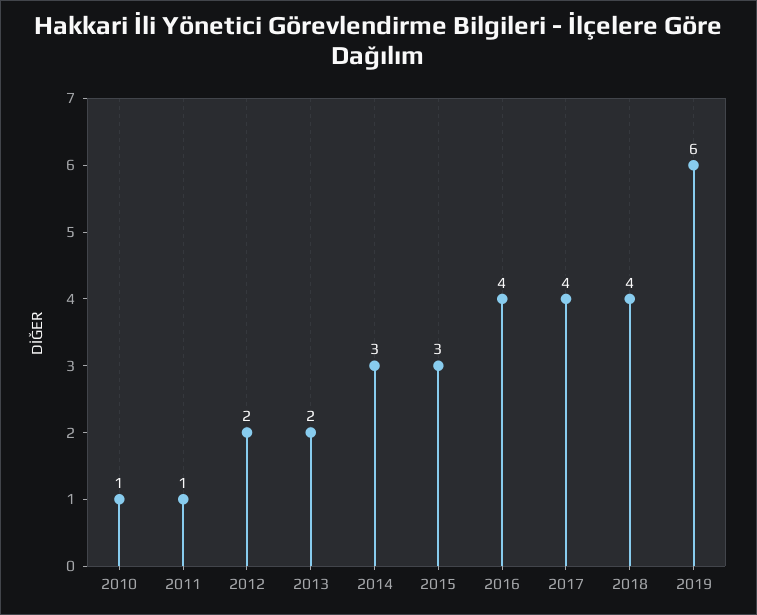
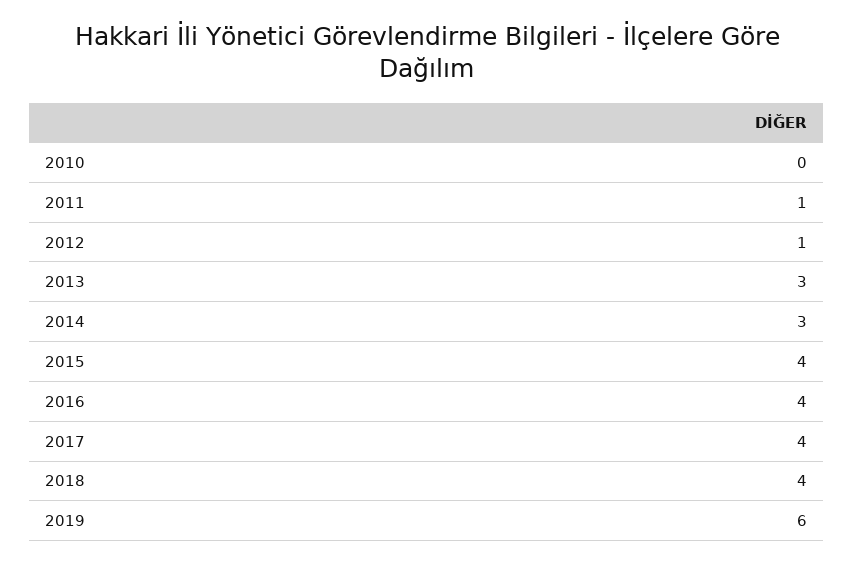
2010: 1 -> 0
2012: 2 -> 1
2013: 2 -> 3
2015: 3 -> 4

